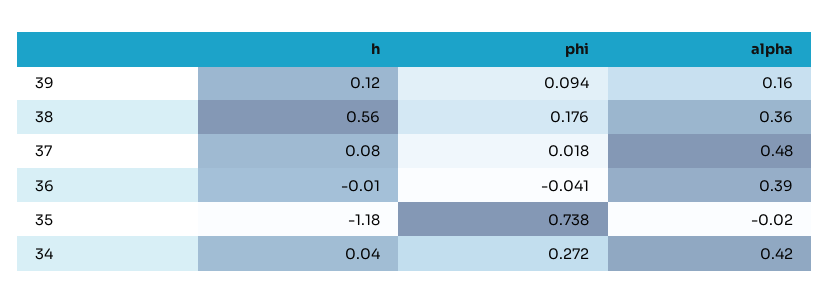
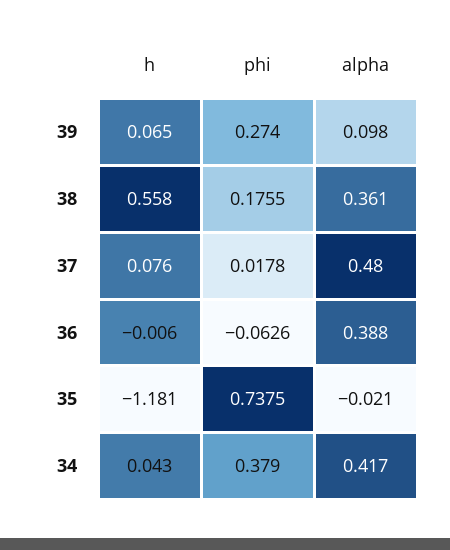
h, 39: 0.12 -> 0.065
phi, 39: 0.094 -> 0.274
alpha, 39: 0.16 -> 0.098
phi, 36: -0.041 -> -0.0626
phi, 34: 0.272 -> 0.379

